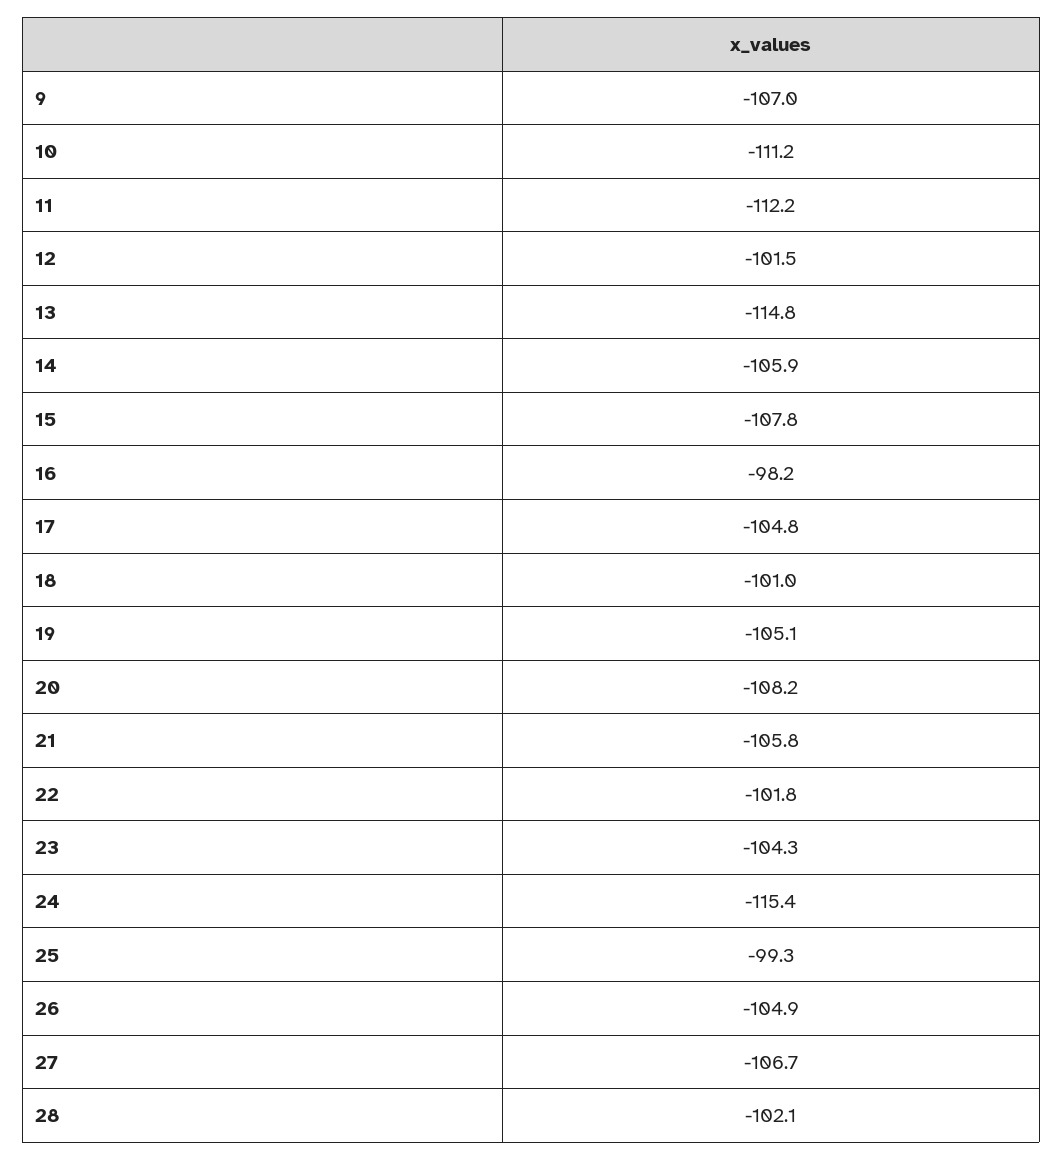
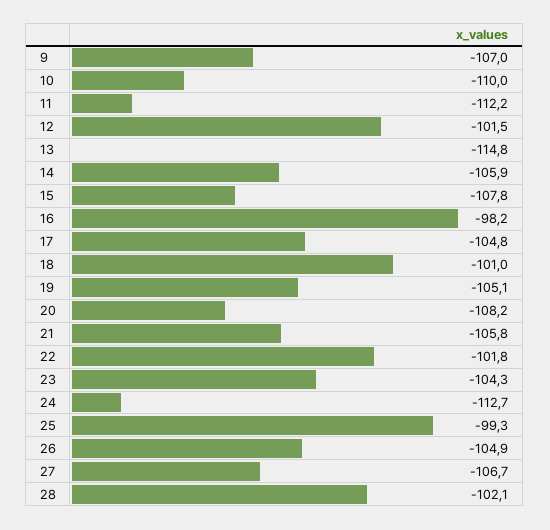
10: -111.2 -> -110
24: -115.4 -> -112.7

